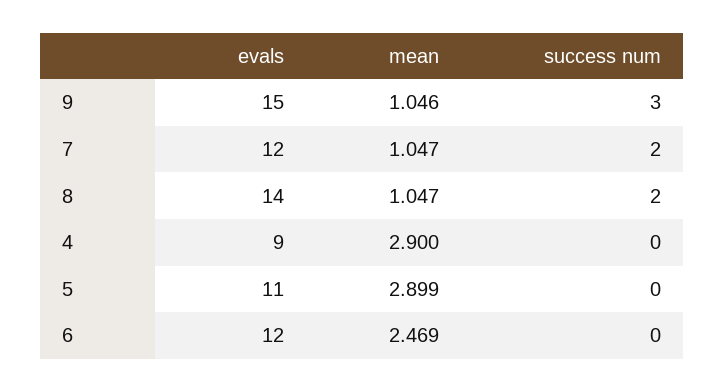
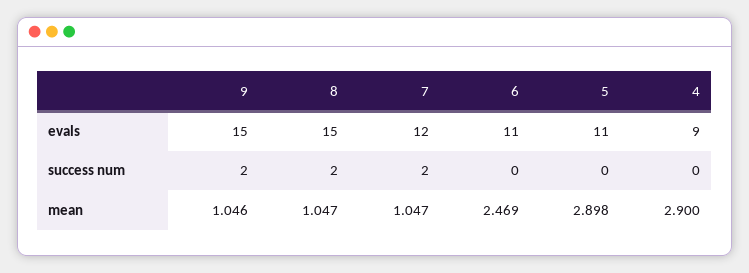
success num, 9: 3 -> 2
evals, 8: 14 -> 15
mean, 5: 2.899 -> 2.898
evals, 6: 12 -> 11

